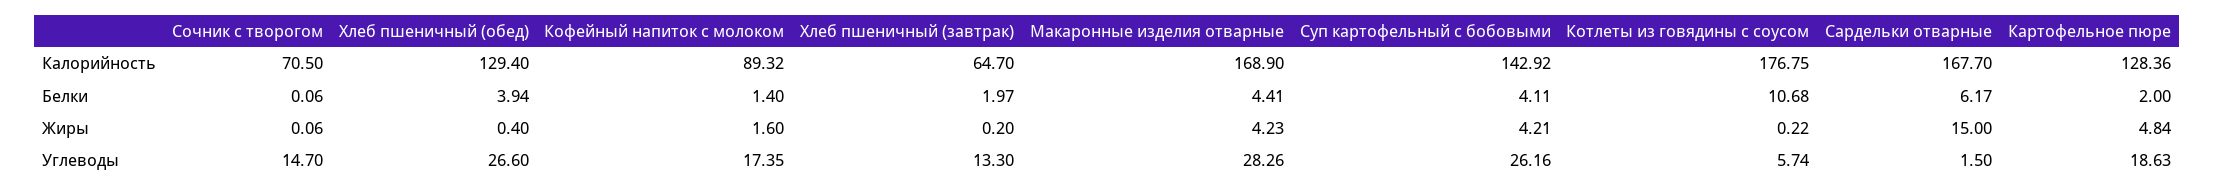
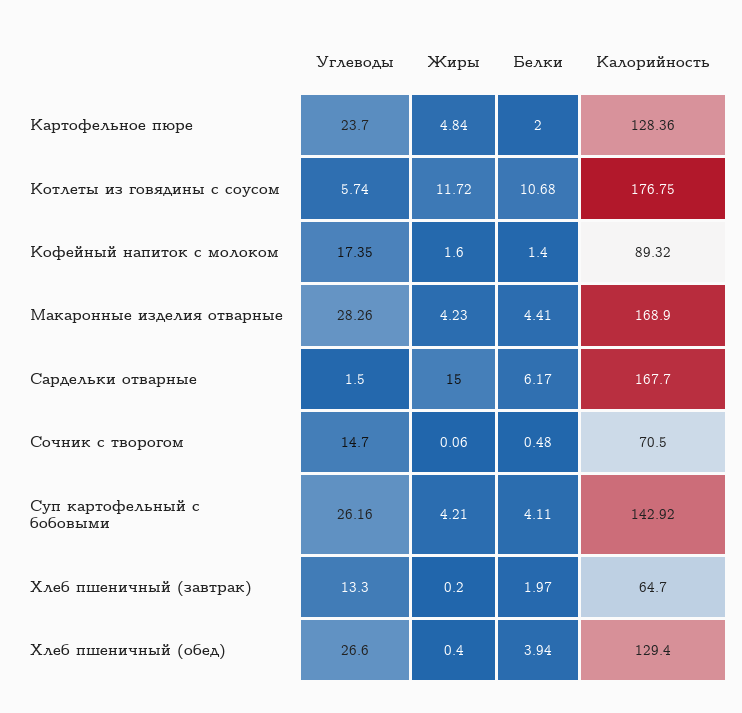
Сочник с творогом, Белки: 0.06 -> 0.48
Котлеты из говядины с соусом, Жиры: 0.22 -> 11.72
Картофельное пюре, Углеводы: 18.63 -> 23.7

